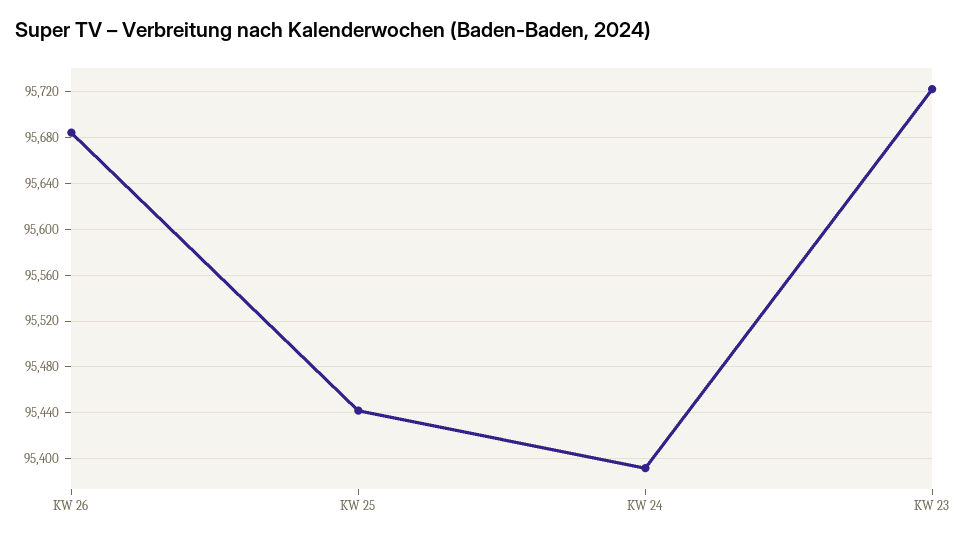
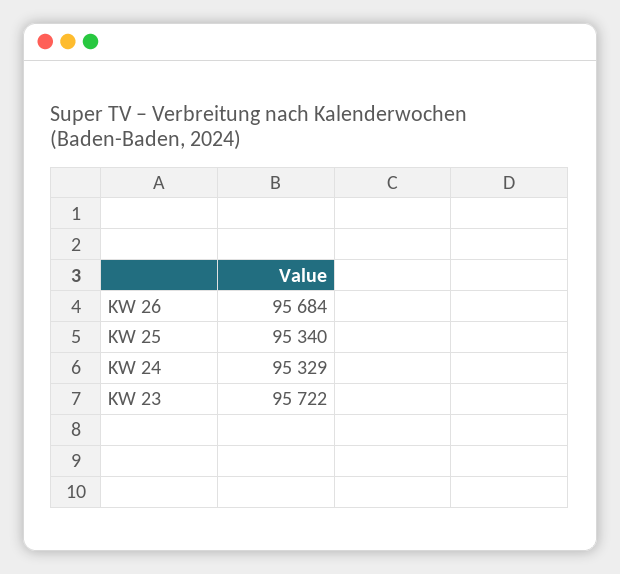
KW 25: 95440 -> 95340
KW 24: 95390 -> 95329

